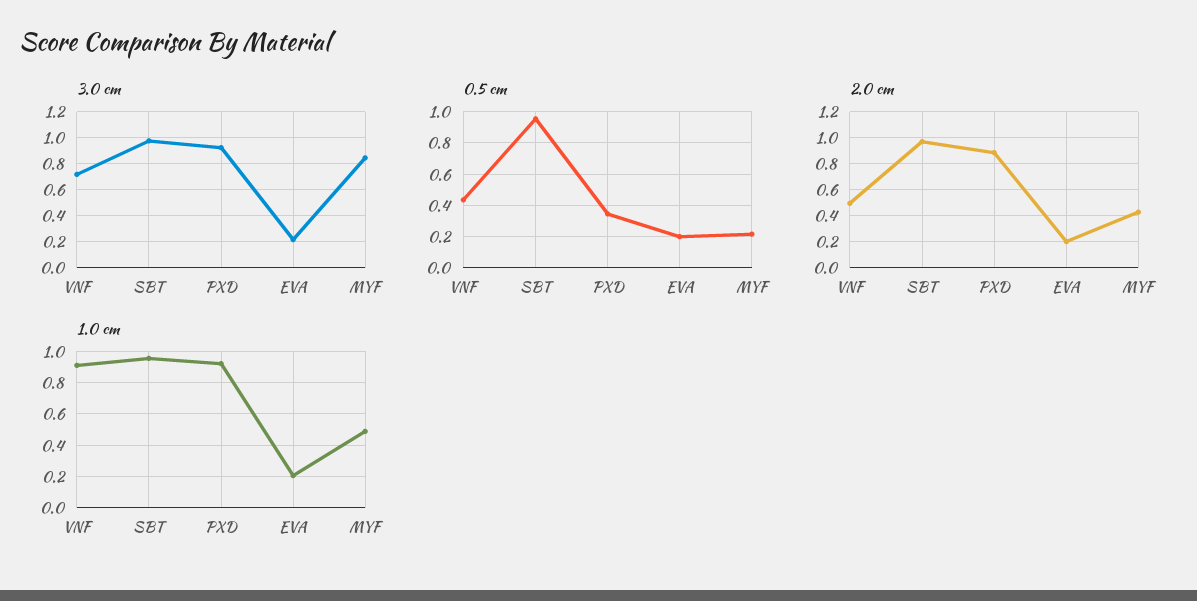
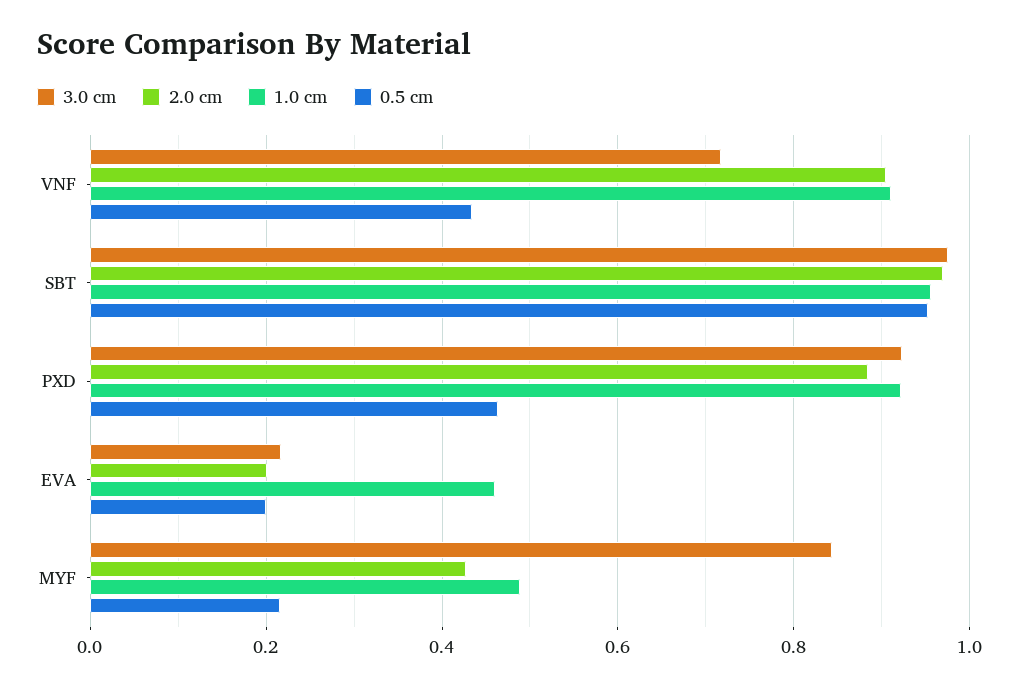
0.5 cm, PXD: 0.35 -> 0.46
2.0 cm, VNF: 0.5 -> 0.9
1.0 cm, EVA: 0.2 -> 0.46

